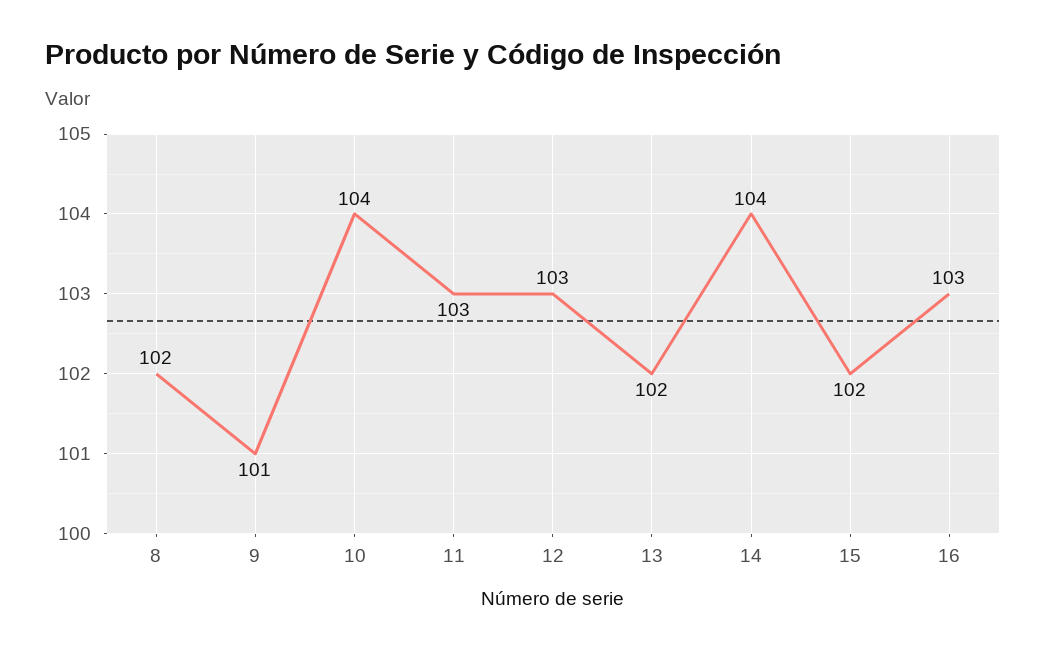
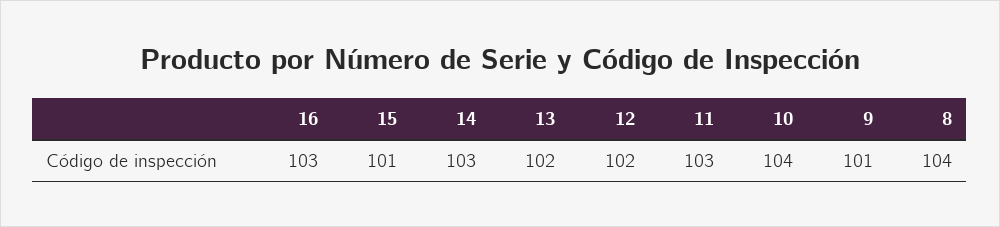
8: 102 -> 104
12: 103 -> 102
14: 104 -> 103
15: 102 -> 101

